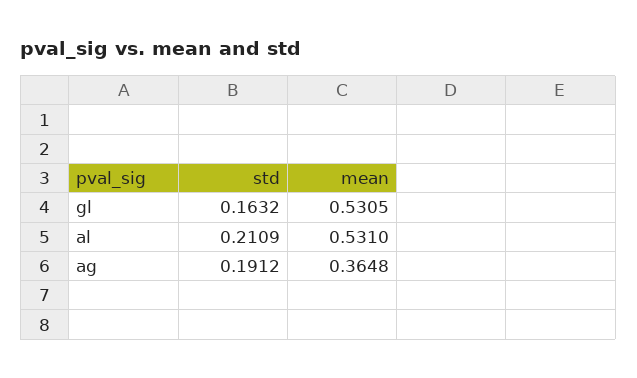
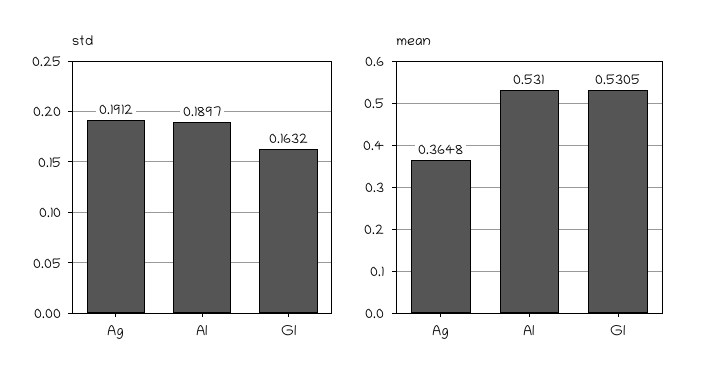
std, al: 0.2109 -> 0.1897

